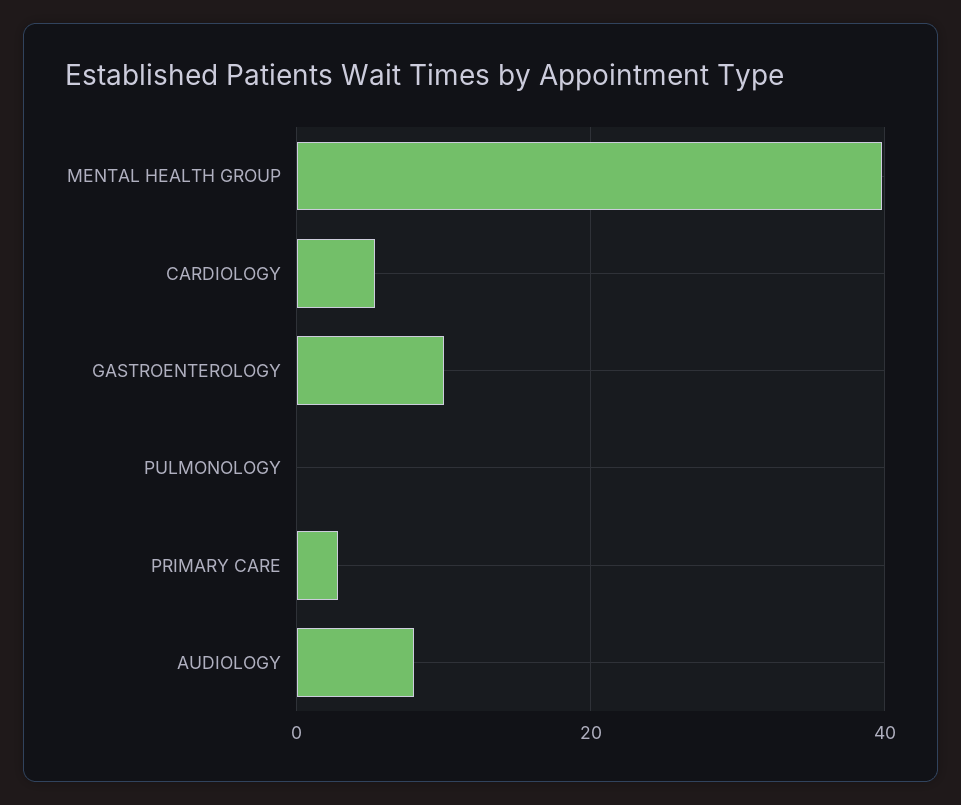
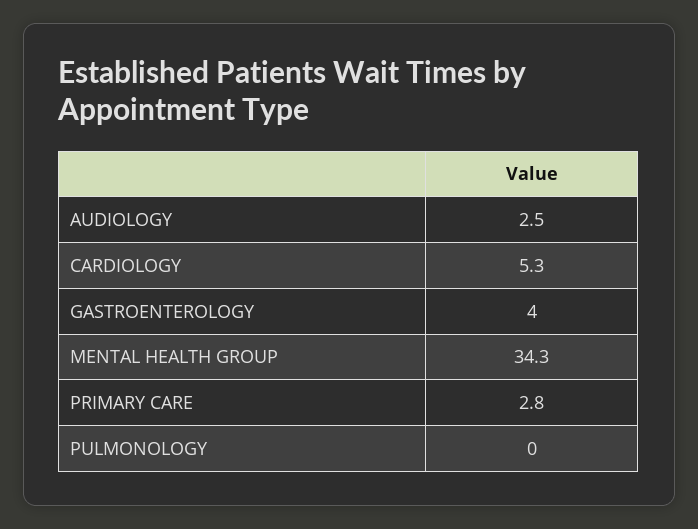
MENTAL HEALTH GROUP: 40 -> 34.3
GASTROENTEROLOGY: 10 -> 4
AUDIOLOGY: 8 -> 2.5

